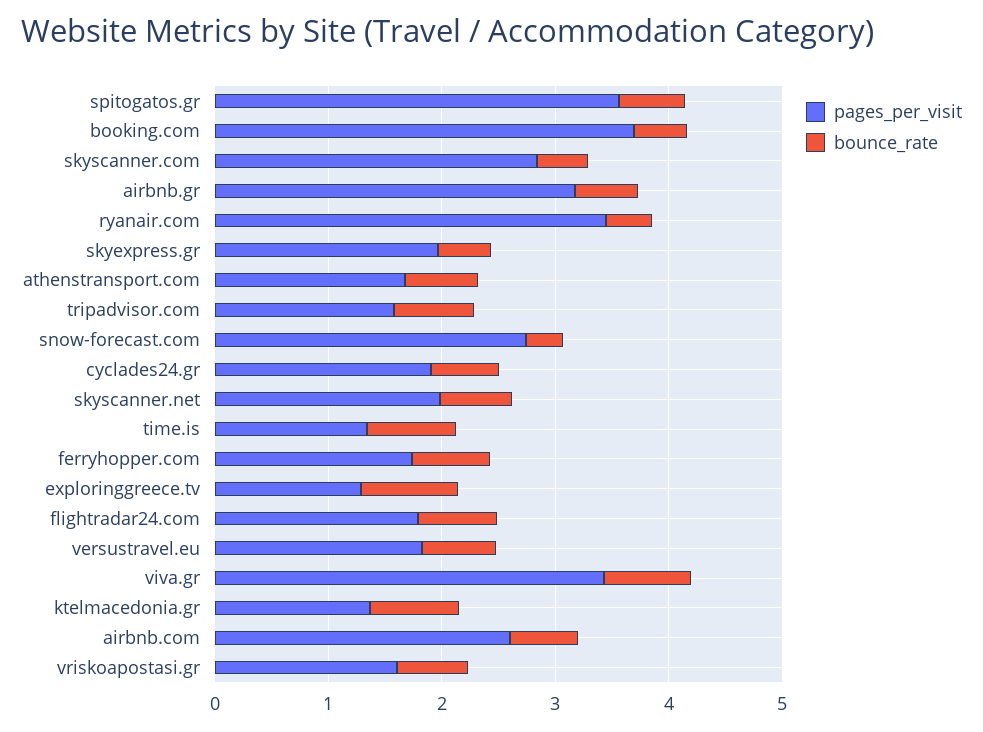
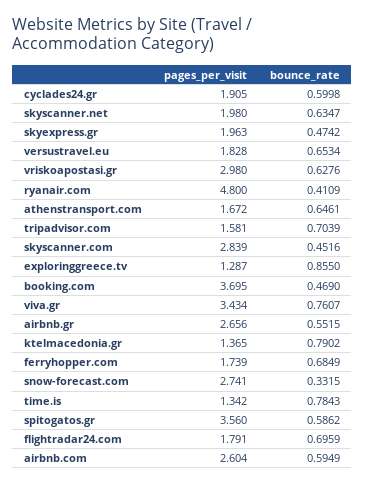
pages_per_visit, airbnb.gr: 3.2 -> 2.656
pages_per_visit, ryanair.com: 3.4 -> 4.8
pages_per_visit, vriskoapostasi.gr: 1.6 -> 2.98

